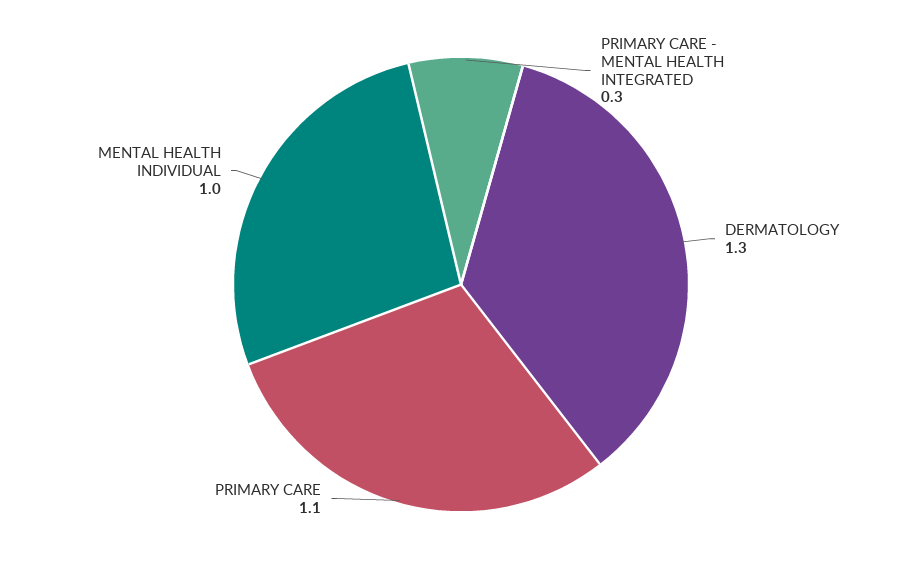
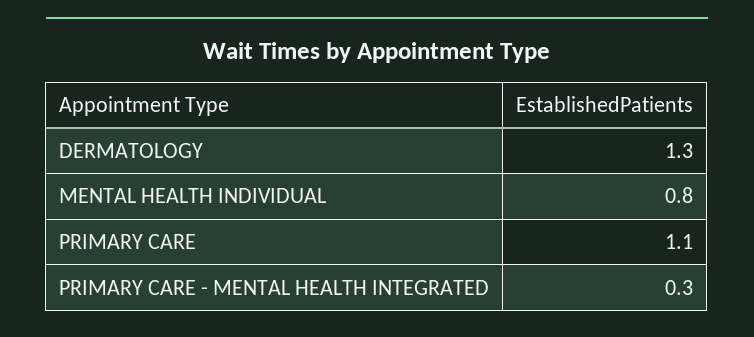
MENTAL HEALTH INDIVIDUAL: 1 -> 0.8

